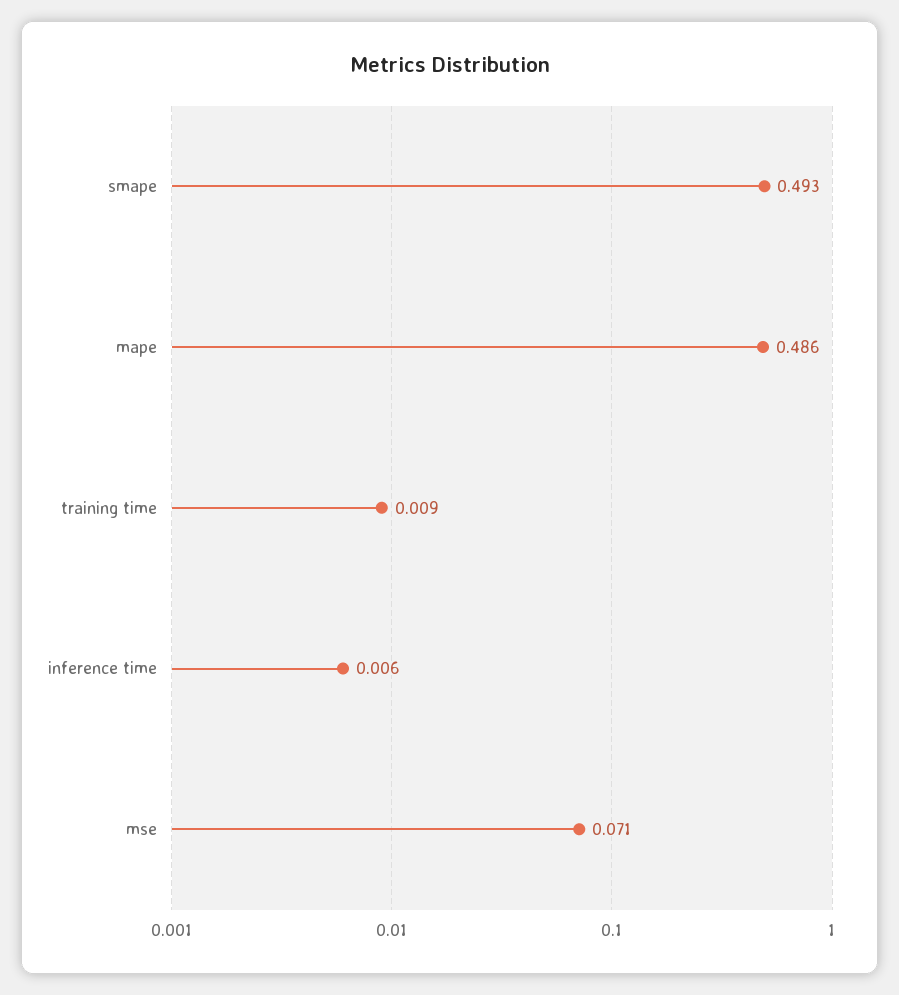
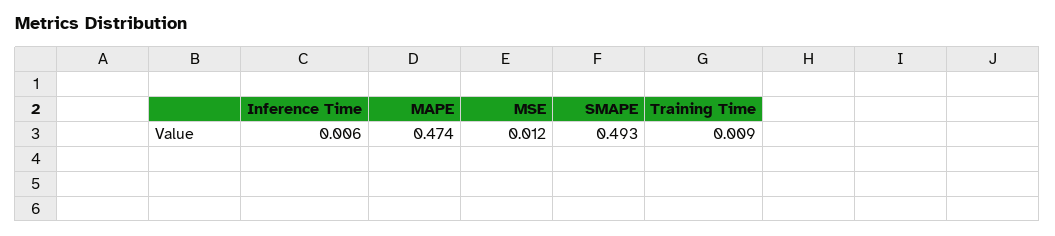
mape: 0.486 -> 0.474
mse: 0.071 -> 0.012

